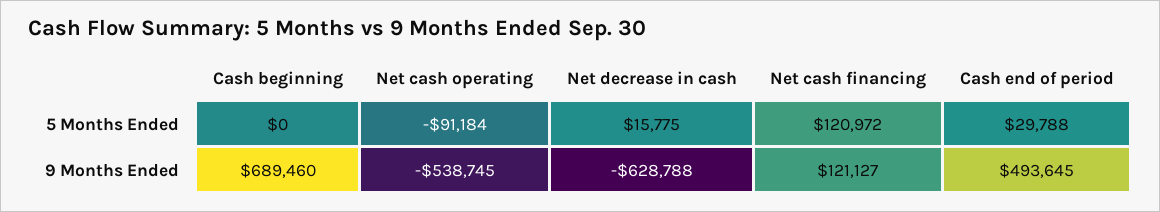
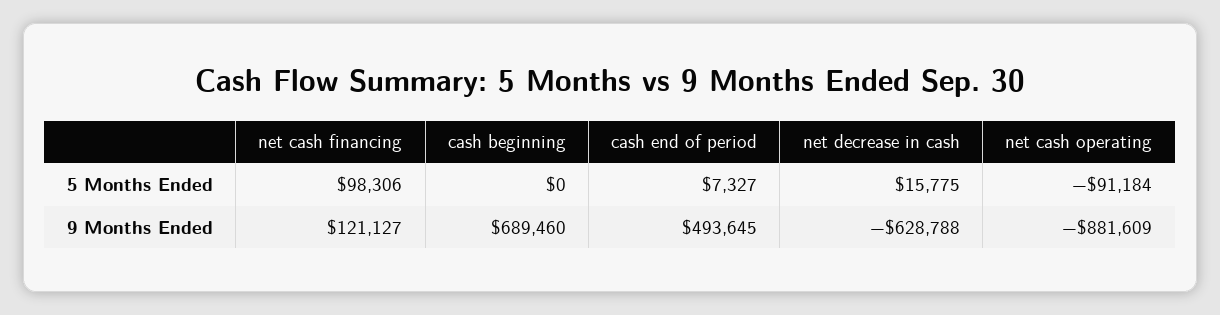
Net cash financing, 5 Months Ended: 120972 -> 98306
Cash end of period, 5 Months Ended: 29788 -> 7327
Net cash operating, 9 Months Ended: -538745 -> -881609

